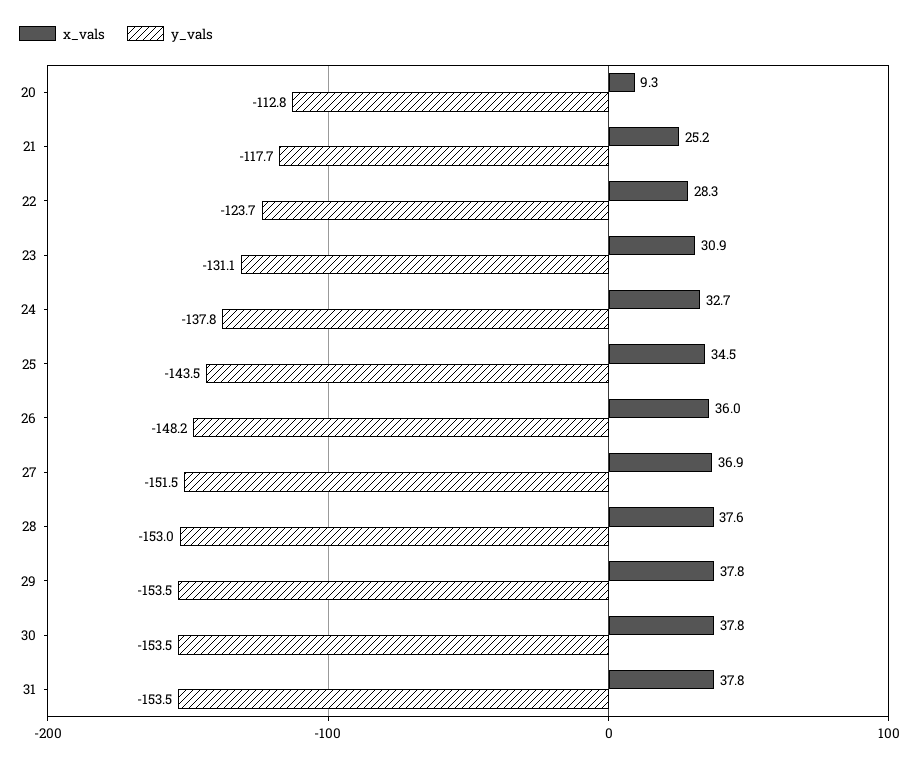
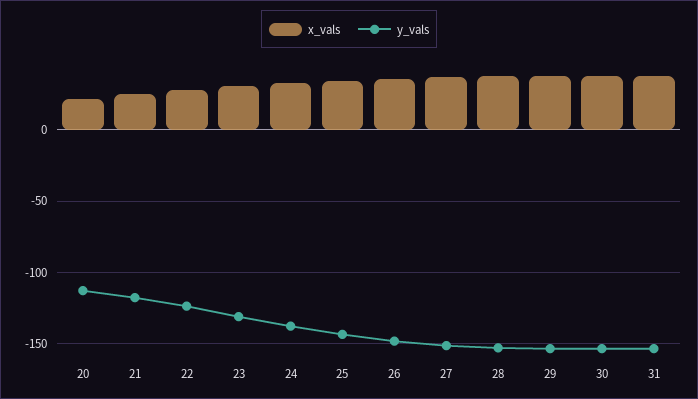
x_vals, 20: 9.3 -> 20

